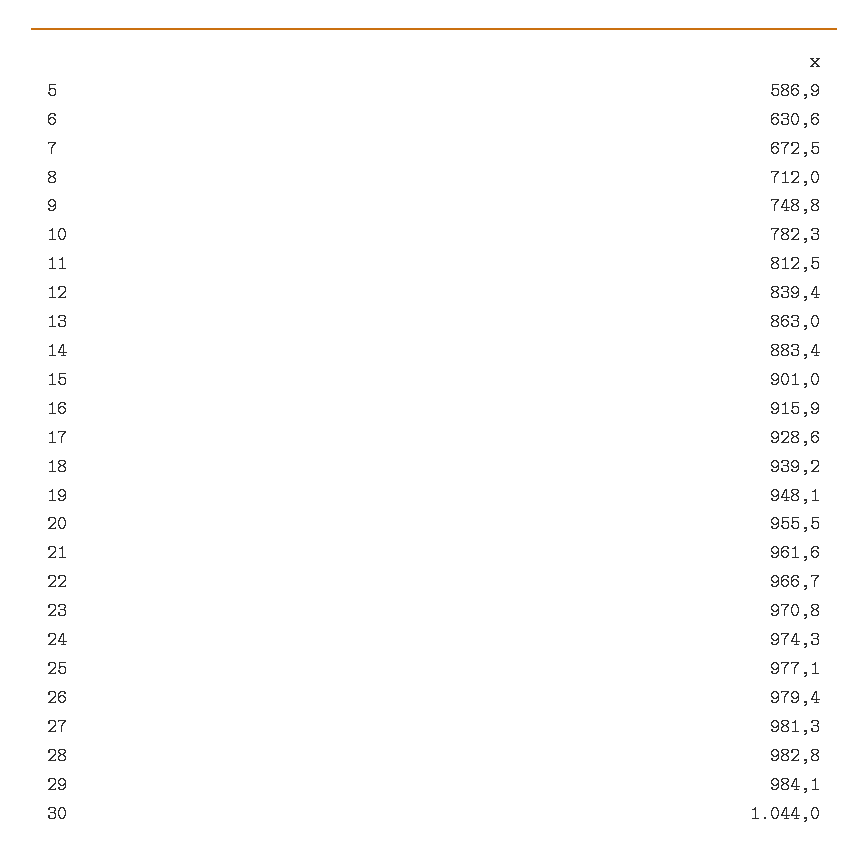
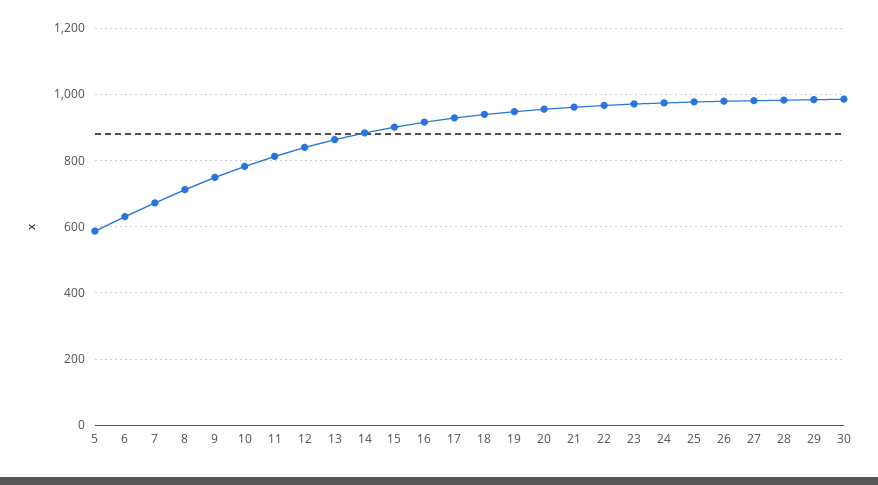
30: 1044 -> 980

